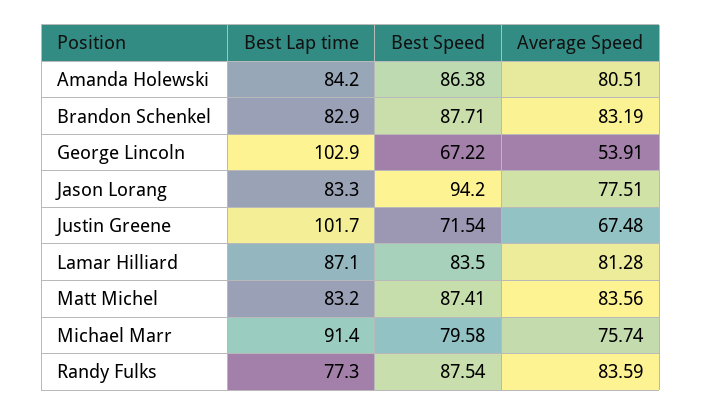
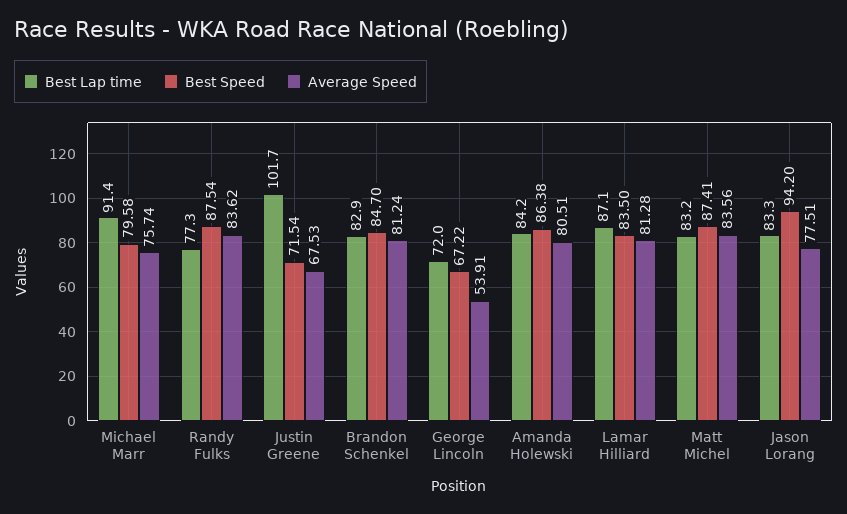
Best Speed, Brandon Schenkel: 87.71 -> 84.7
Average Speed, Brandon Schenkel: 83.19 -> 81.24
Best Lap time, George Lincoln: 102.9 -> 72
Average Speed, Justin Greene: 67.48 -> 67.53
Average Speed, Randy Fulks: 83.59 -> 83.62

